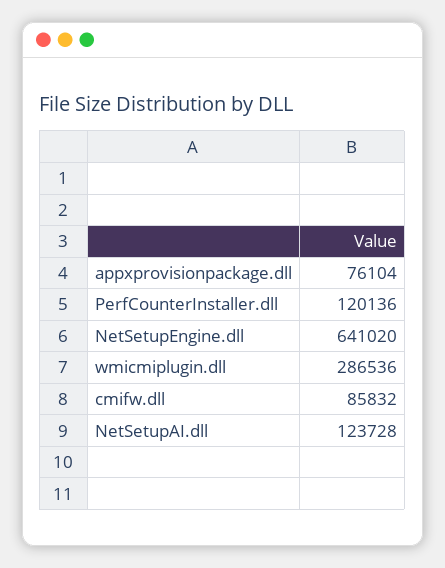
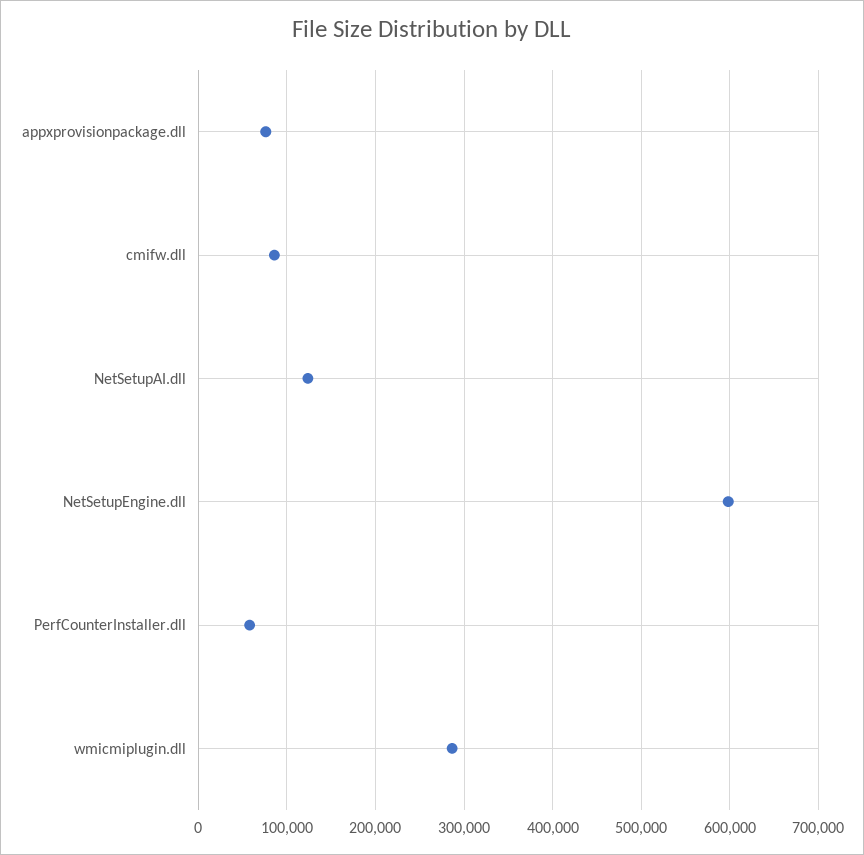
PerfCounterInstaller.dll: 120136 -> 60000
NetSetupEngine.dll: 641020 -> 600000

